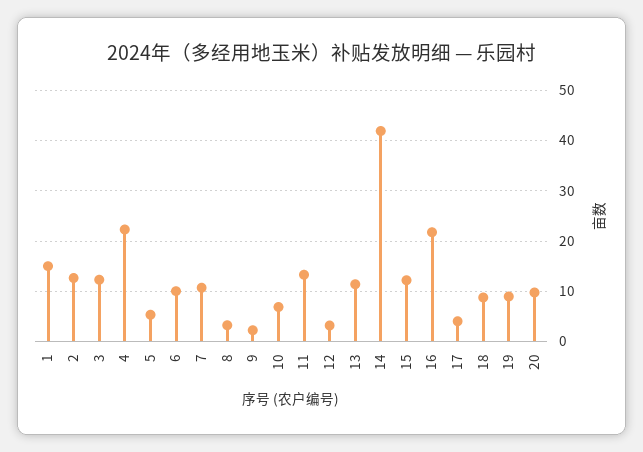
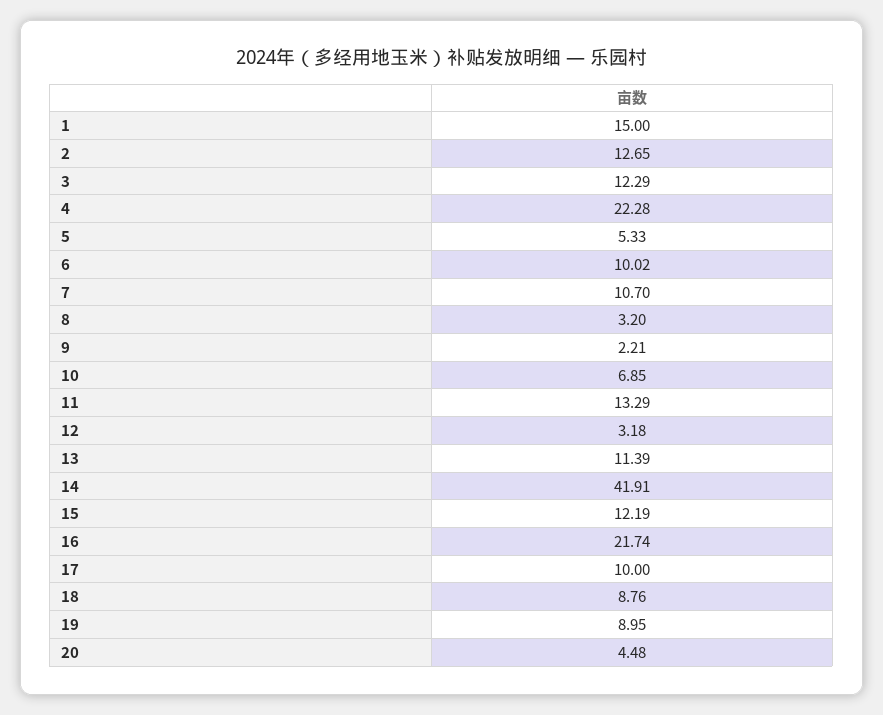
17: 4 -> 10
20: 10 -> 4.48

